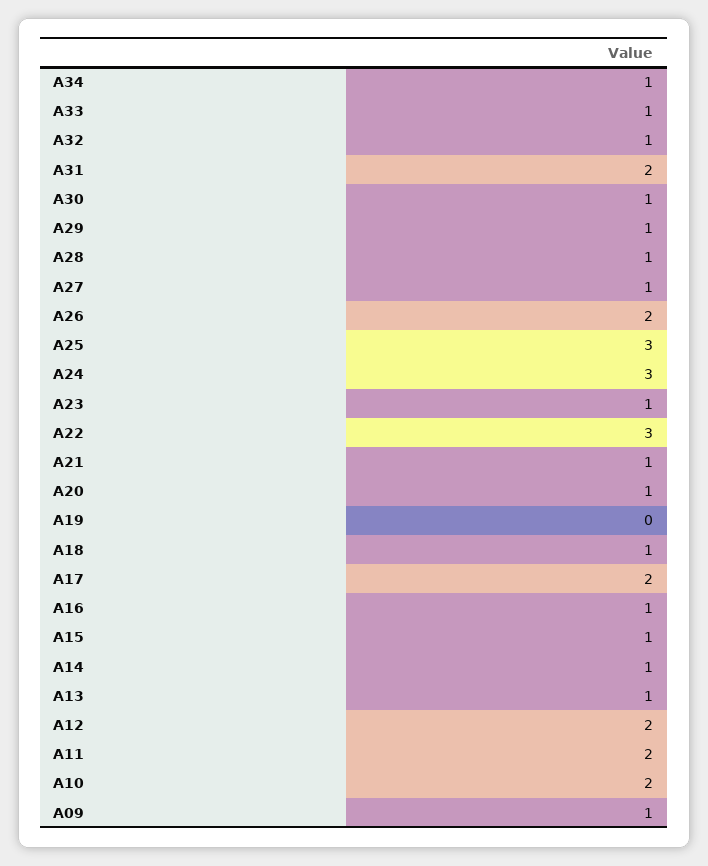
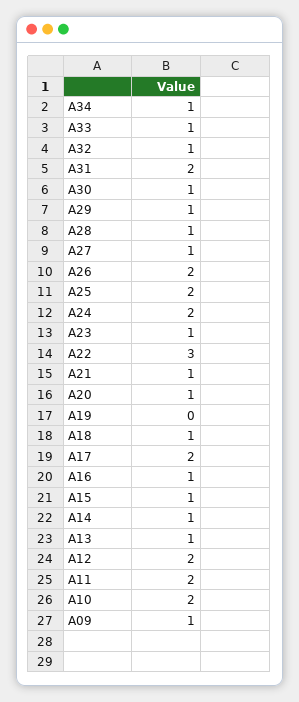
A25: 3 -> 2
A24: 3 -> 2

